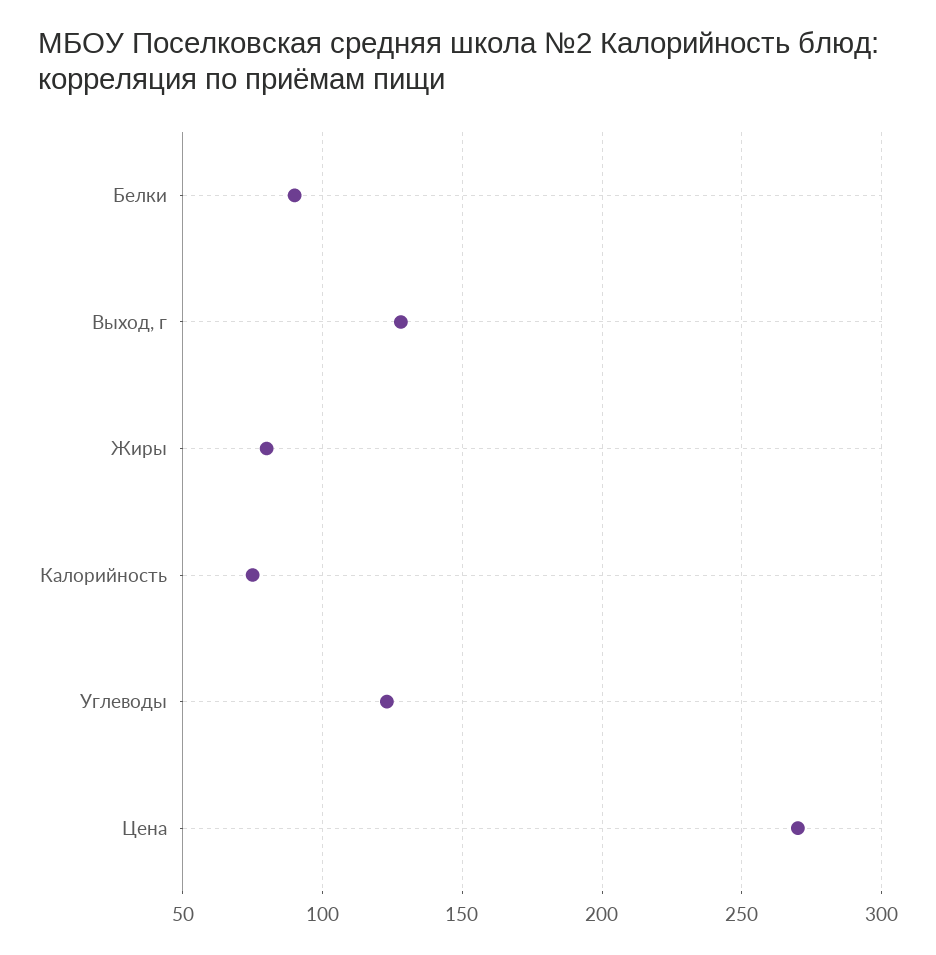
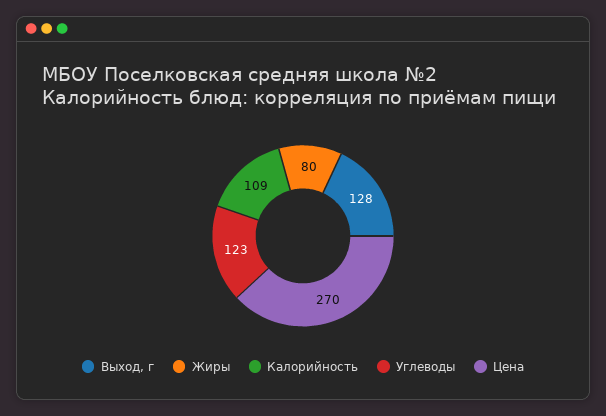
Белки: 90 -> none
Калорийность: 75 -> 109

